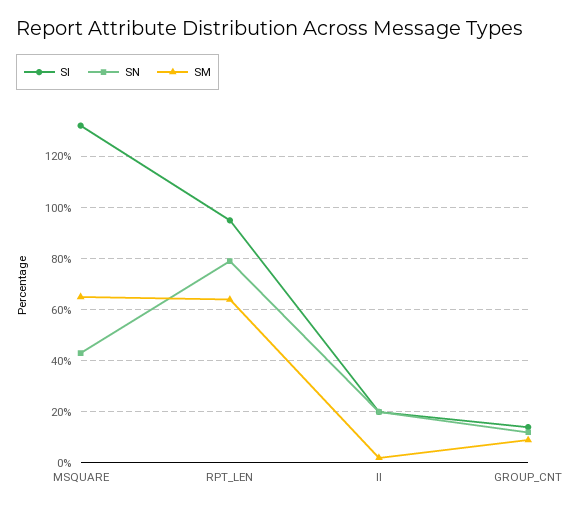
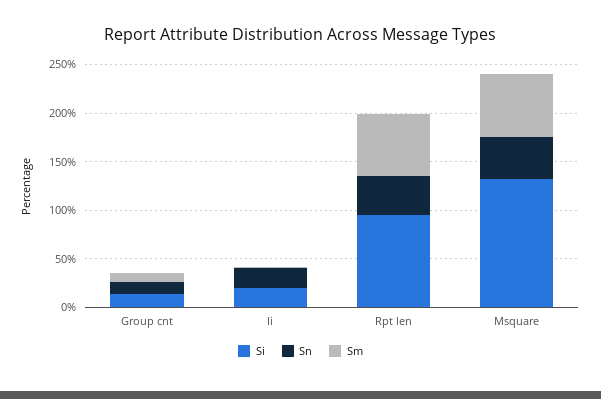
SN, RPT_LEN: 80 -> 40

